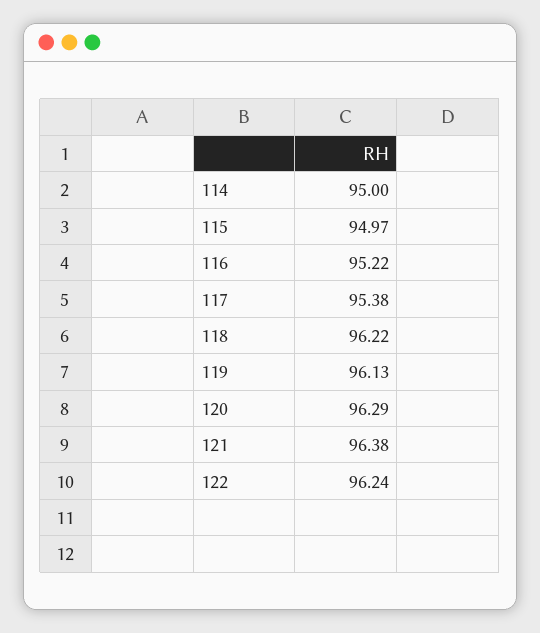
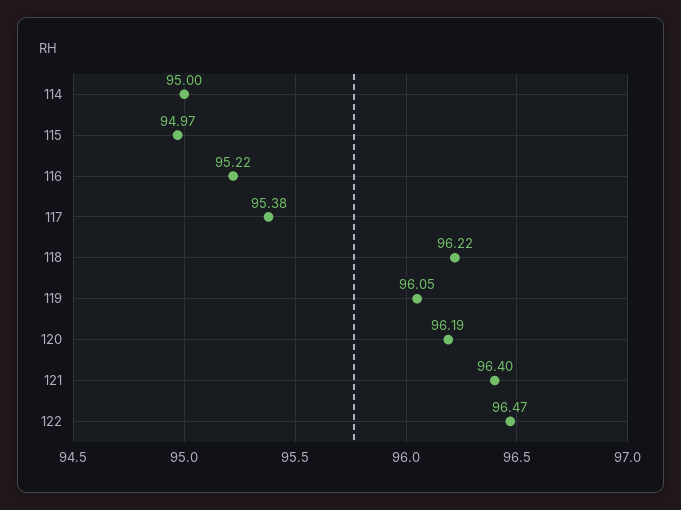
119: 96.13 -> 96.05
120: 96.29 -> 96.19
121: 96.38 -> 96.4
122: 96.24 -> 96.47

